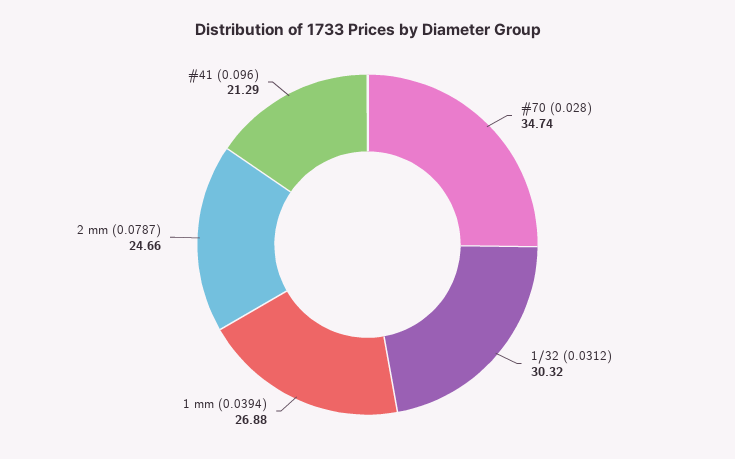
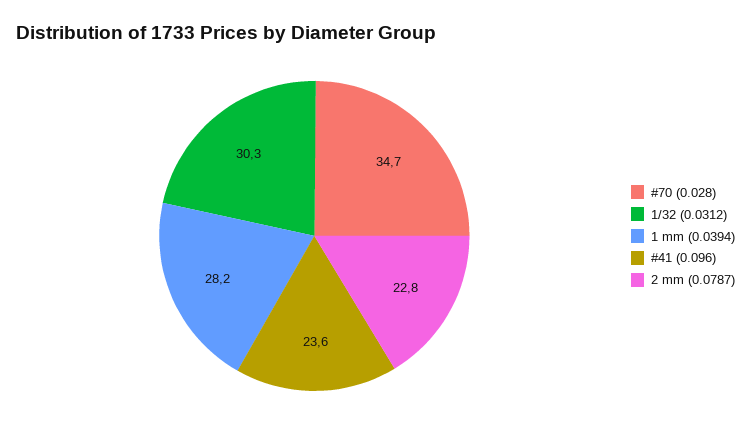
1 mm (0.0394): 26.88 -> 28.2
2 mm (0.0787): 24.66 -> 22.8
#41 (0.096): 21.29 -> 23.6

